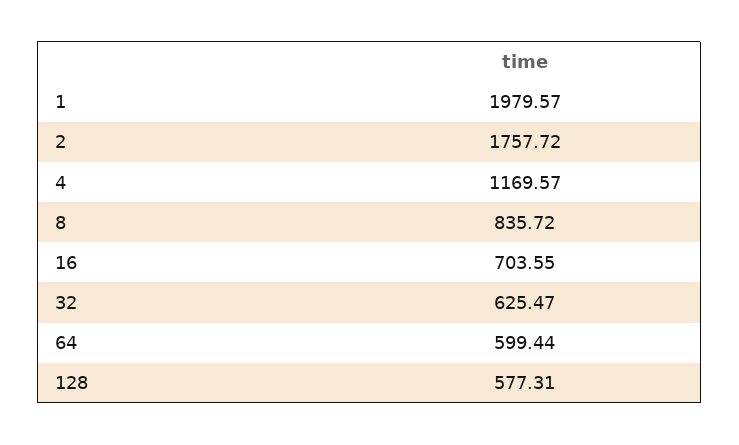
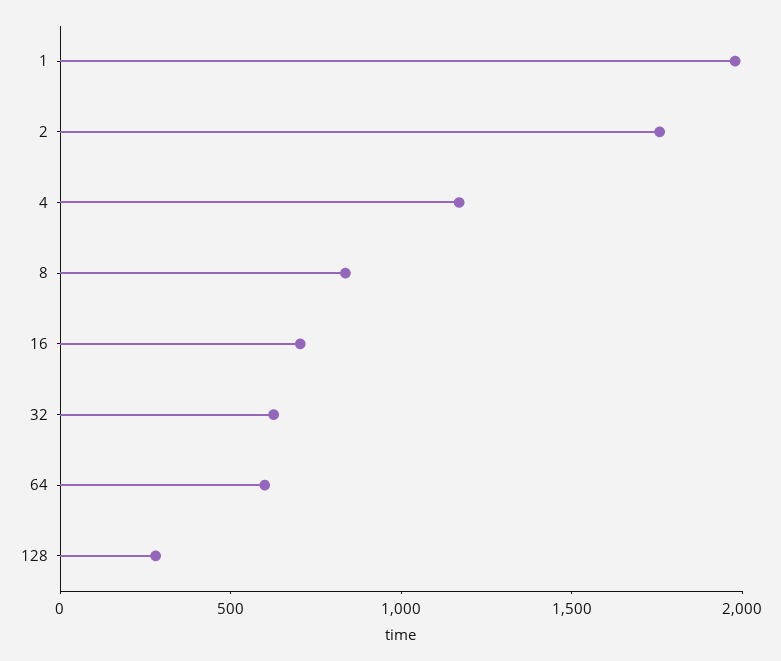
128: 577.31 -> 300

